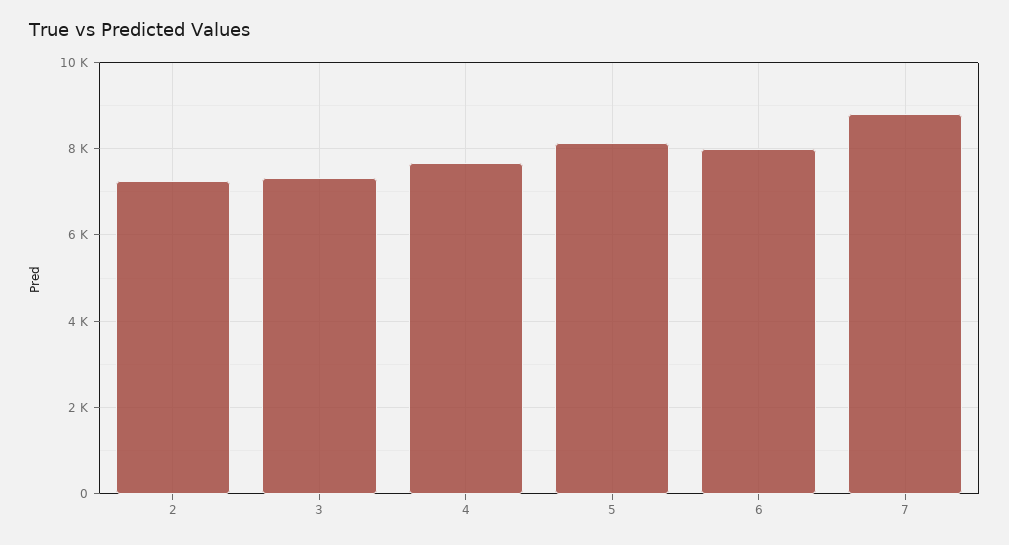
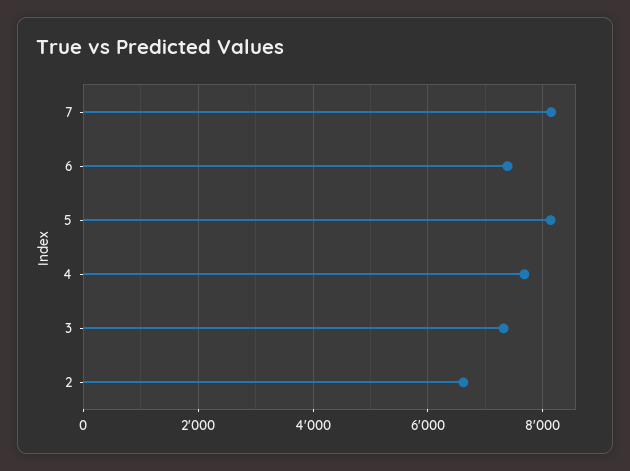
2: 7200 -> 6600
6: 8000 -> 7400
7: 8800 -> 8200

